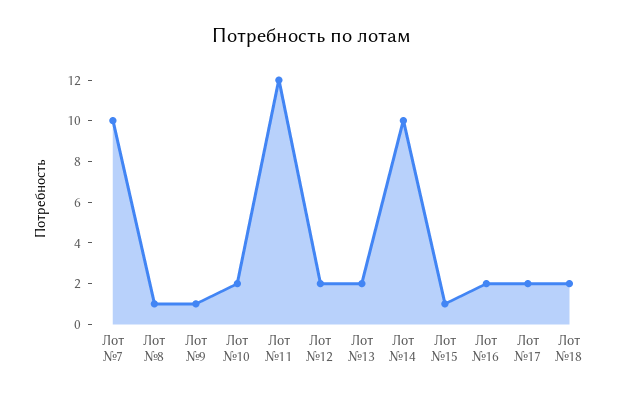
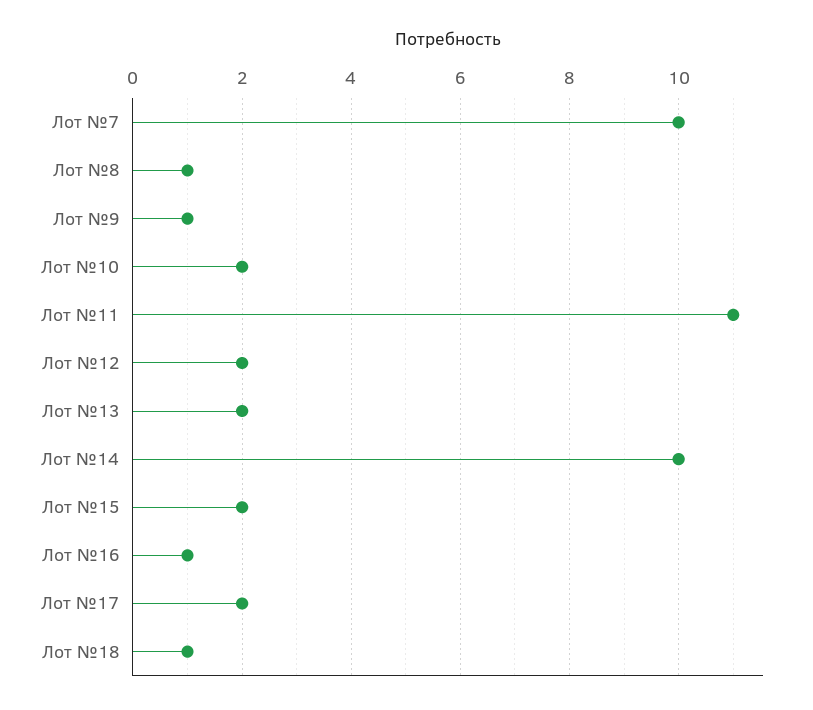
Лот №11: 12 -> 11
Лот №15: 1 -> 2
Лот №16: 2 -> 1
Лот №18: 2 -> 1

